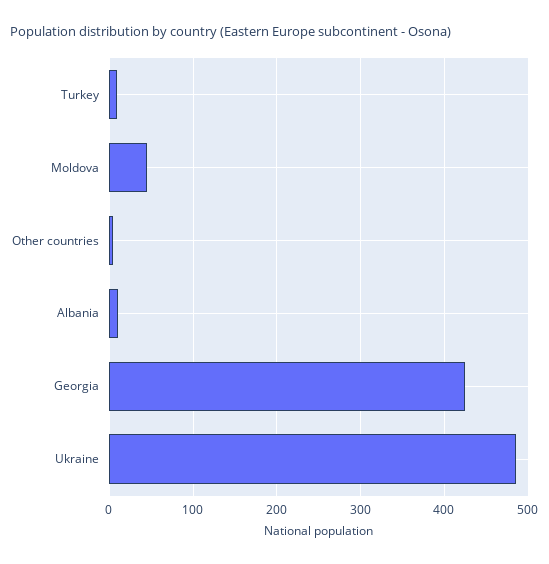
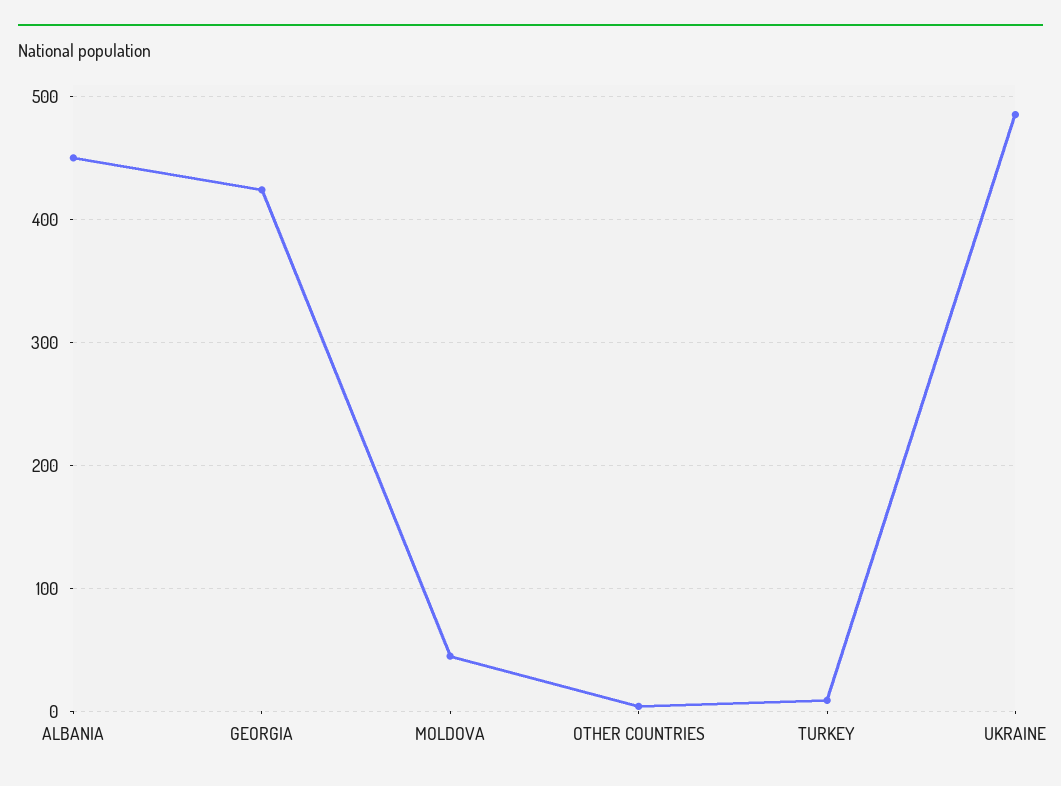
Albania: 10 -> 450

